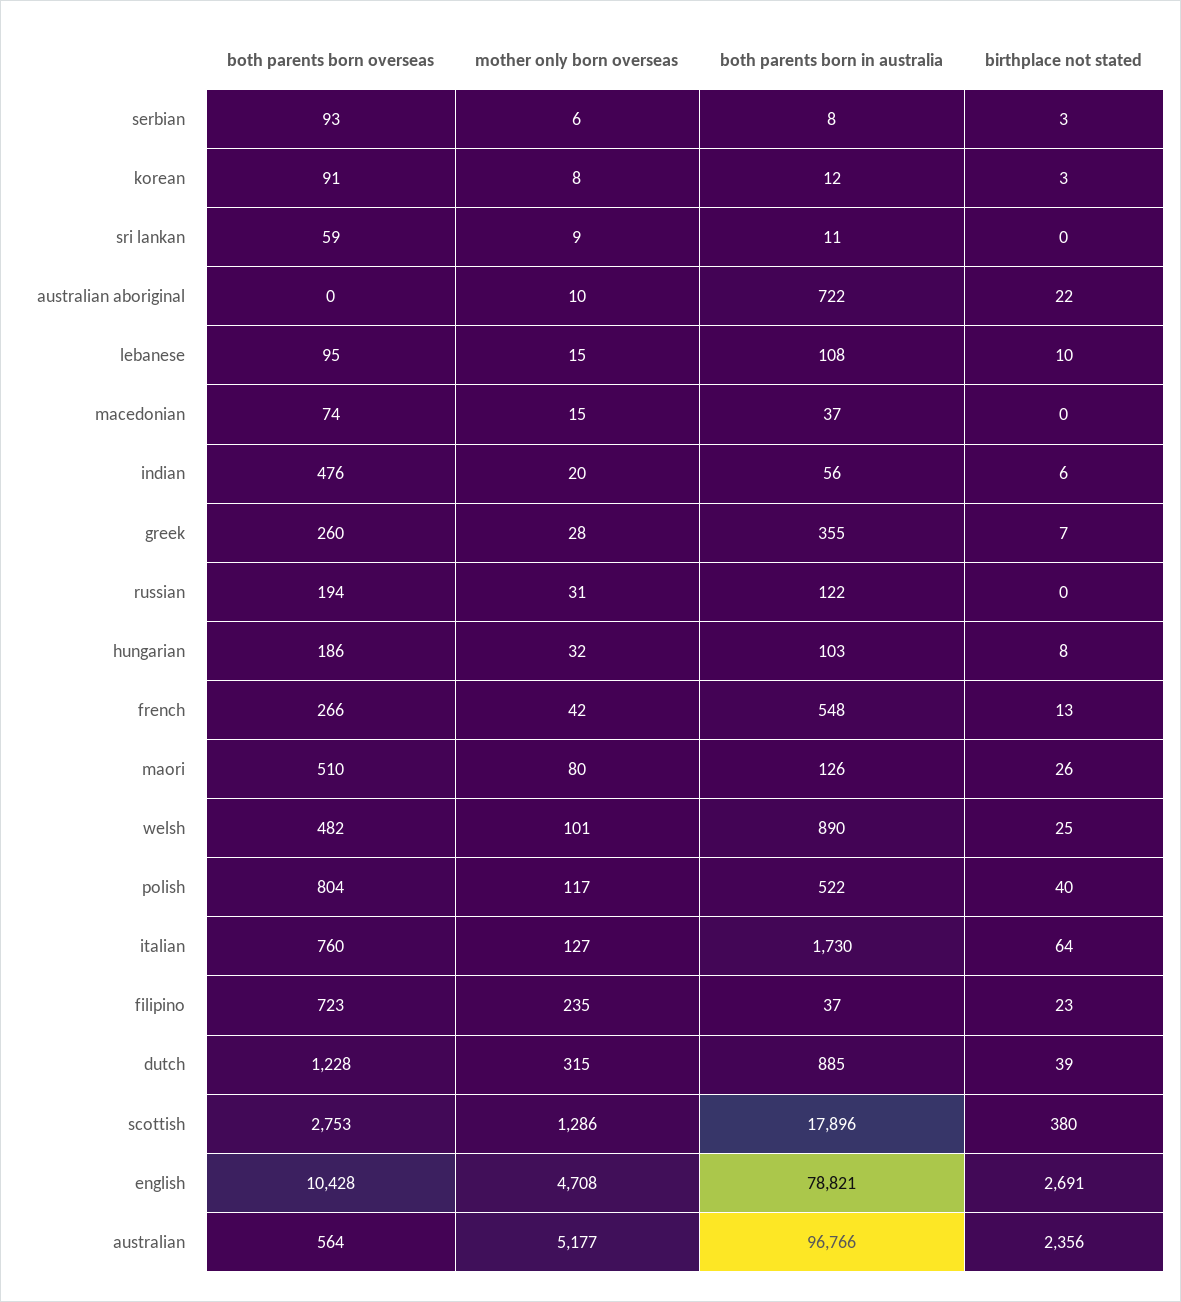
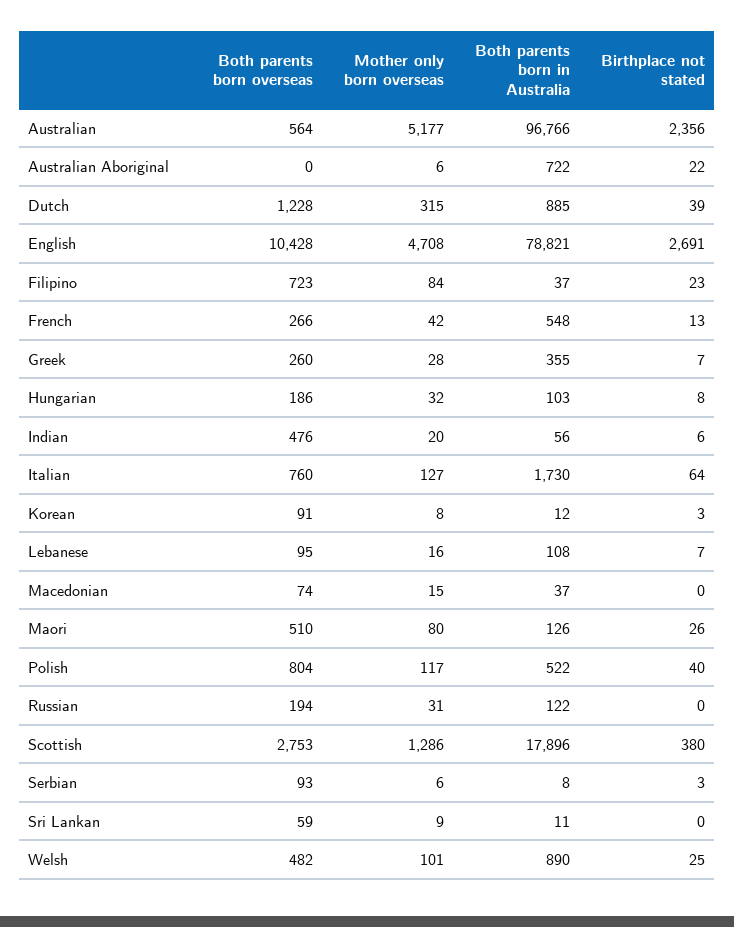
mother only born overseas, australian aboriginal: 10 -> 6
mother only born overseas, lebanese: 15 -> 16
birthplace not stated, lebanese: 10 -> 7
mother only born overseas, filipino: 235 -> 84

